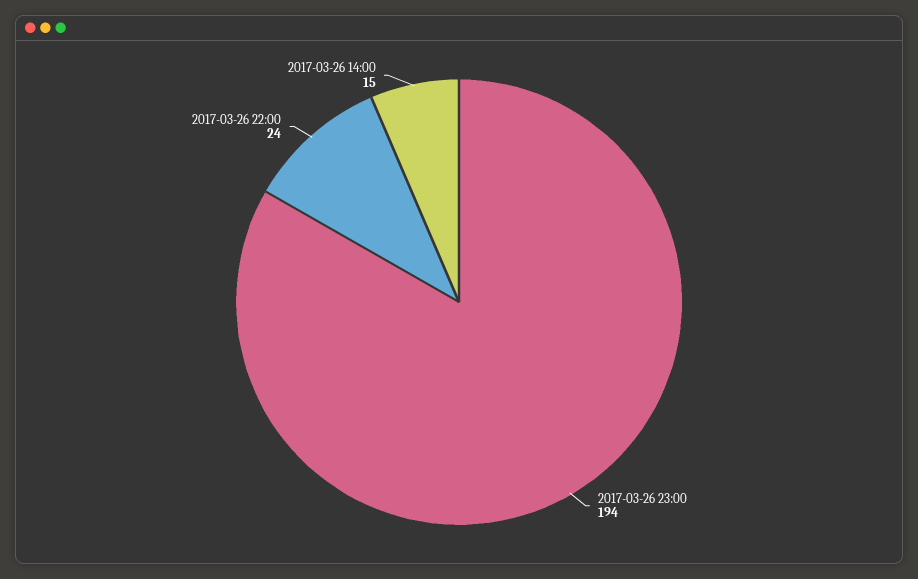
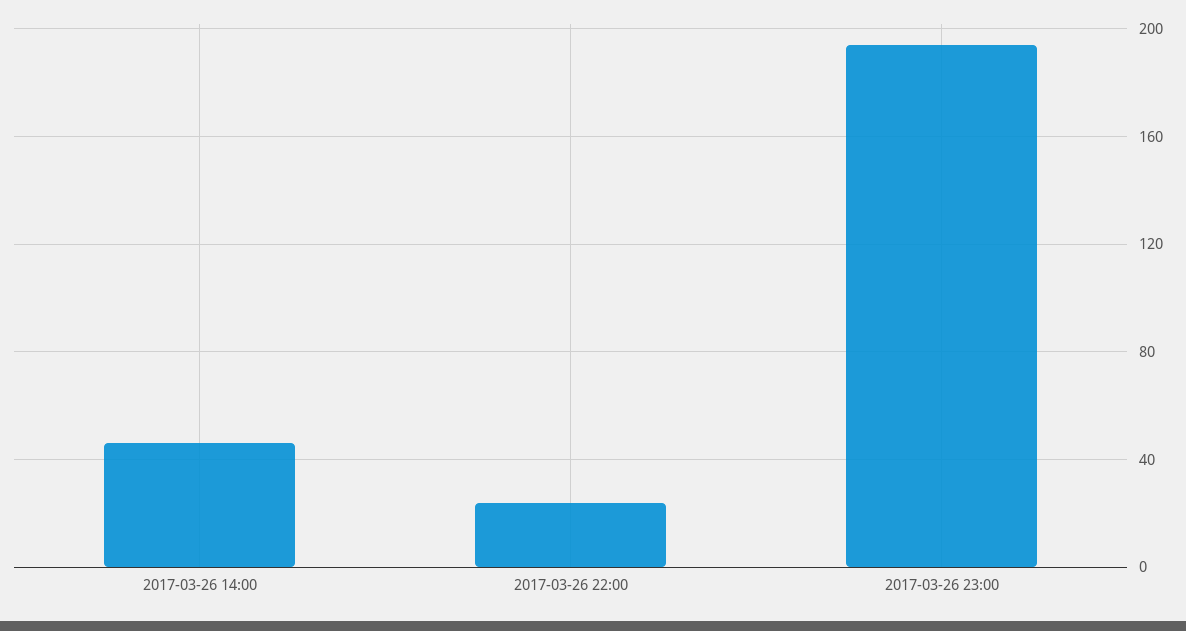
2017-03-26 14:00: 15 -> 45

